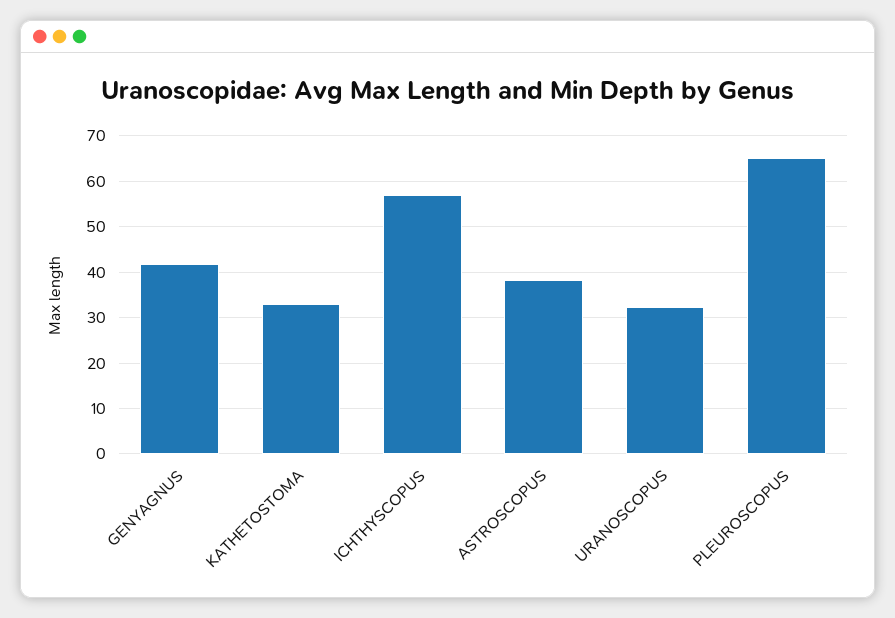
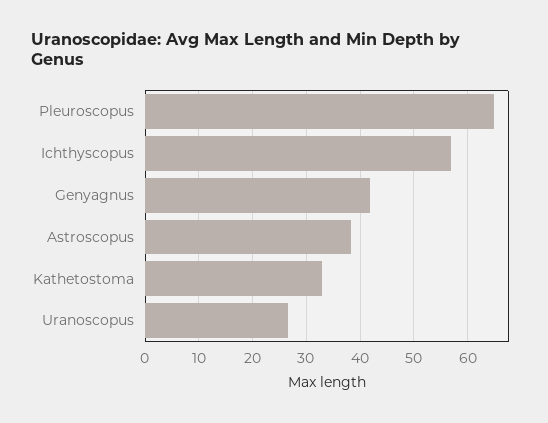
URANOSCOPUS: 32 -> 26

